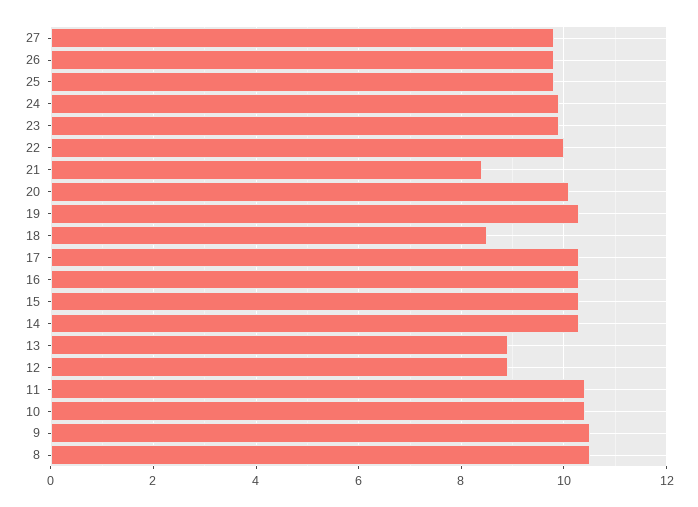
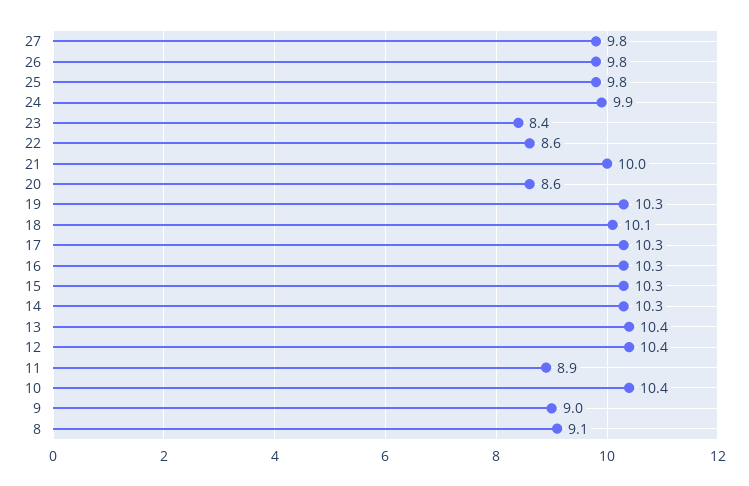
23: 10 -> 8.4
22: 10 -> 8.6
21: 8.5 -> 10
20: 10 -> 8.6
18: 8.5 -> 10.1
13: 9 -> 10.4
12: 9 -> 10.4
11: 10.5 -> 8.9
9: 10.5 -> 9
8: 10.5 -> 9.1

